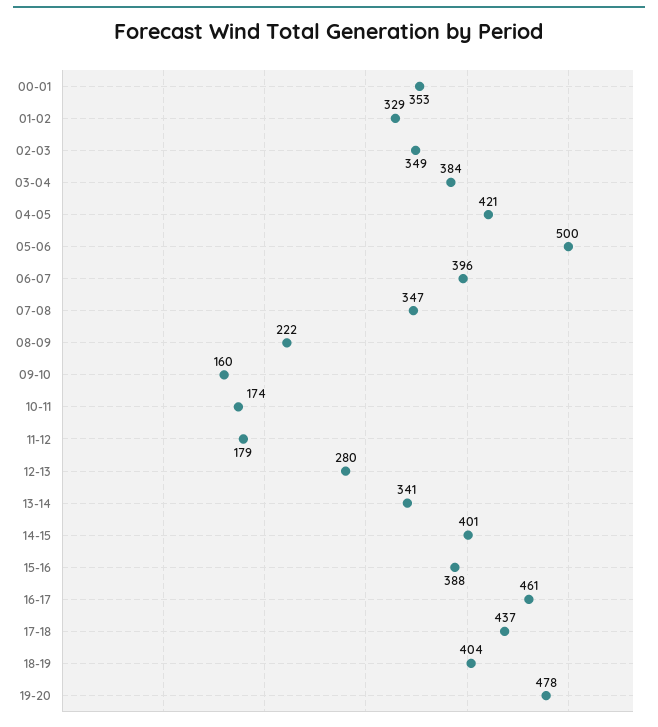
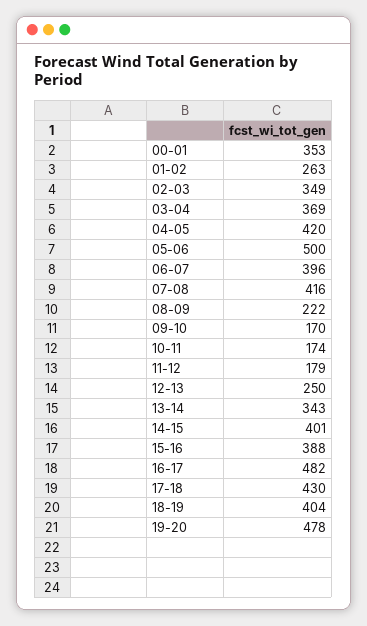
01-02: 329 -> 263
03-04: 384 -> 369
04-05: 421 -> 420
07-08: 347 -> 416
09-10: 160 -> 170
12-13: 280 -> 250
13-14: 341 -> 343
16-17: 461 -> 482
17-18: 437 -> 430

